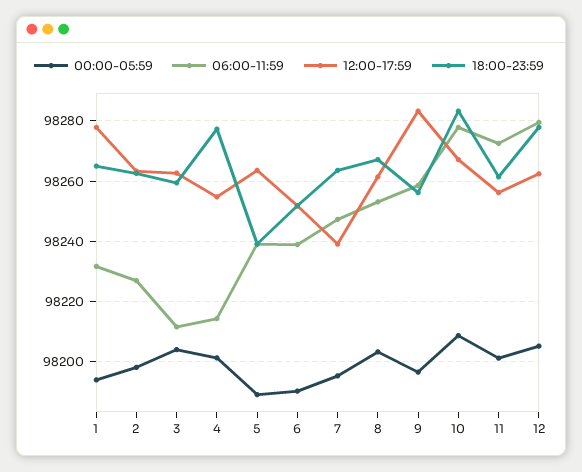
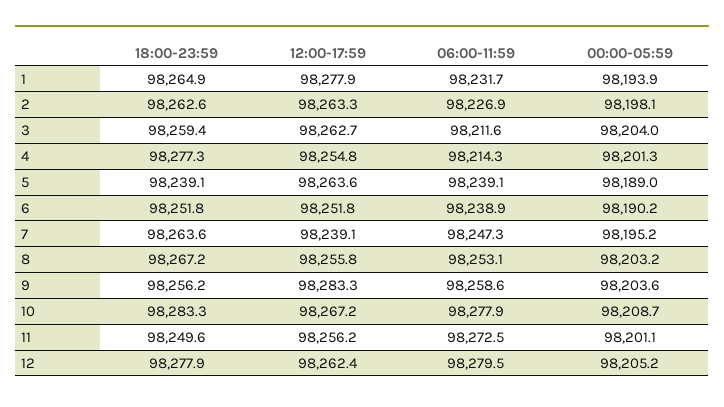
12:00-17:59, 8: 98262 -> 98255.8
00:00-05:59, 9: 98196 -> 98203.6
18:00-23:59, 11: 98262 -> 98249.6

